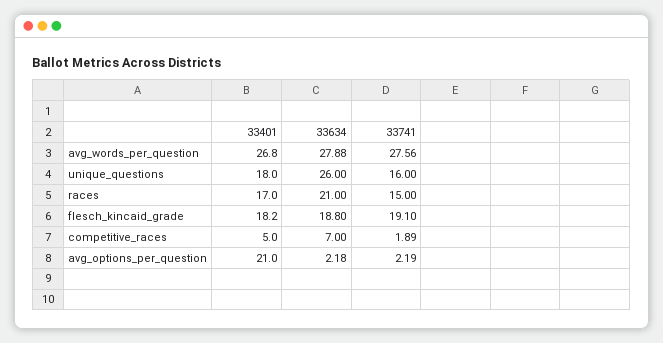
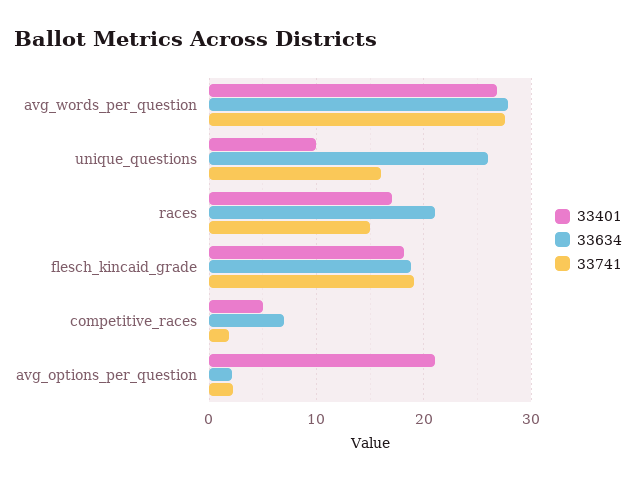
33401, unique_questions: 18 -> 10

